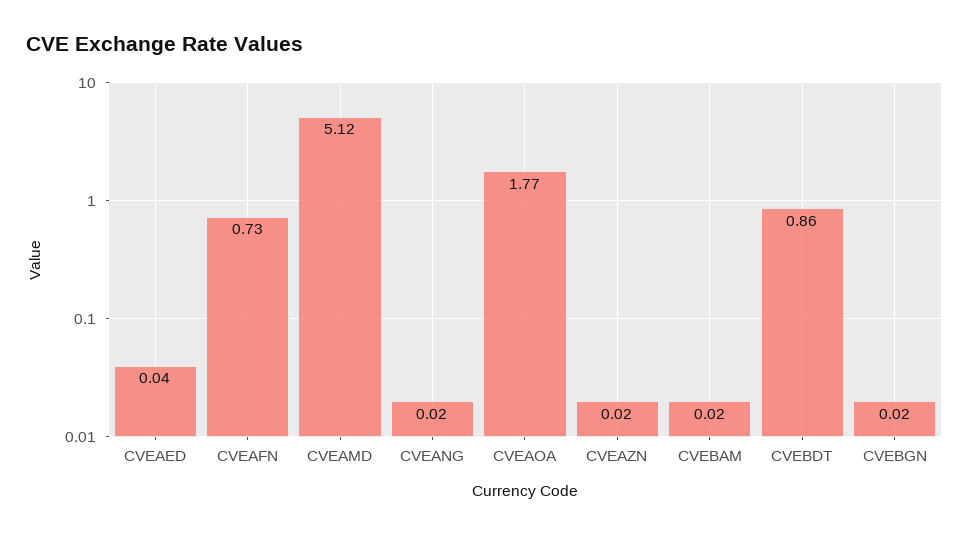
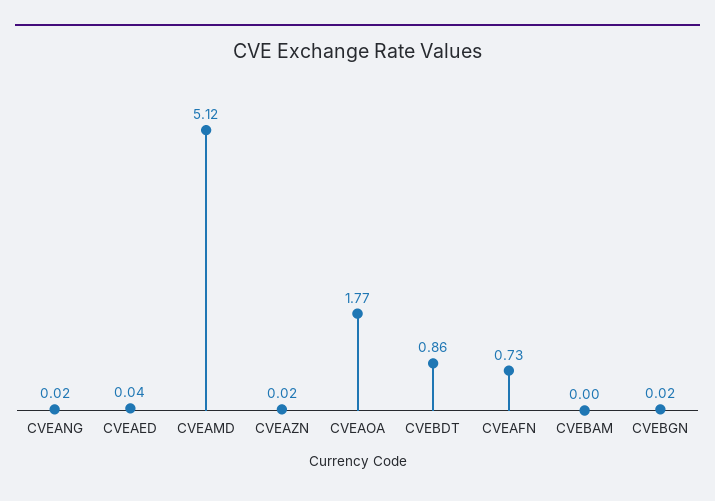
CVEBAM: 0.02 -> 0

